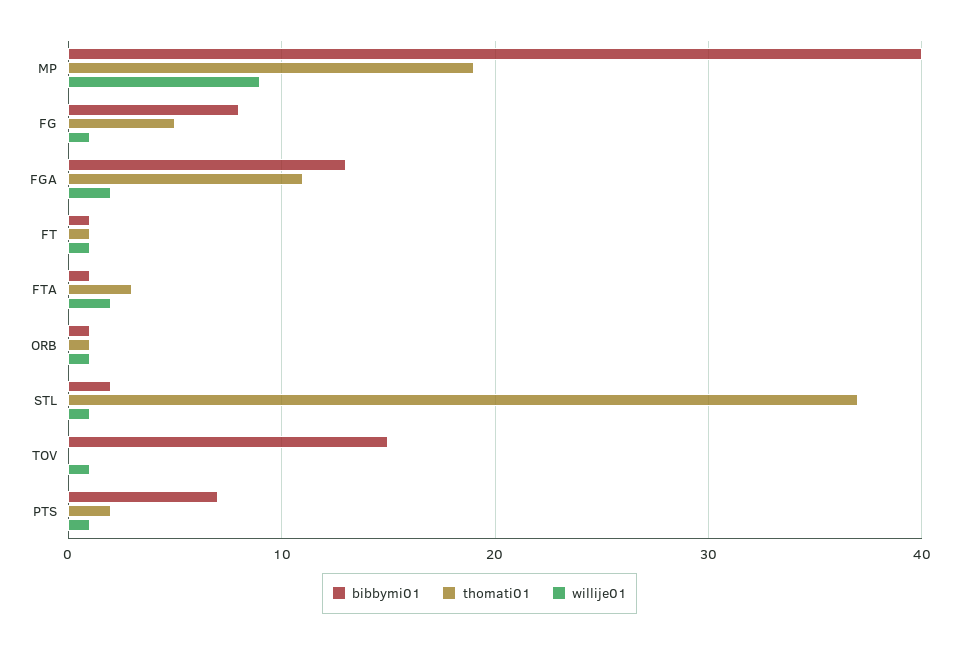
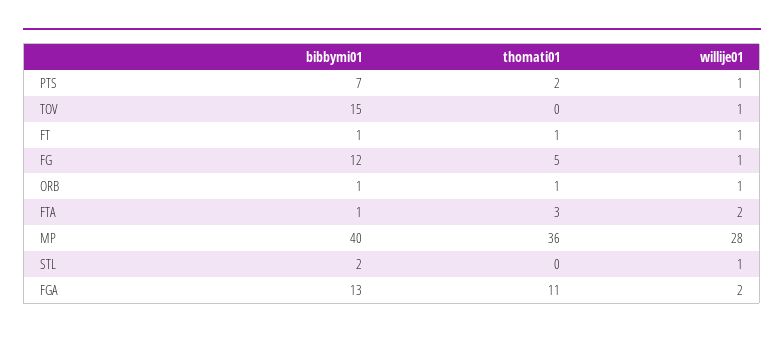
thomati01, MP: 19 -> 36
willije01, MP: 9 -> 28
bibbymi01, FG: 8 -> 12
thomati01, STL: 37 -> 0

